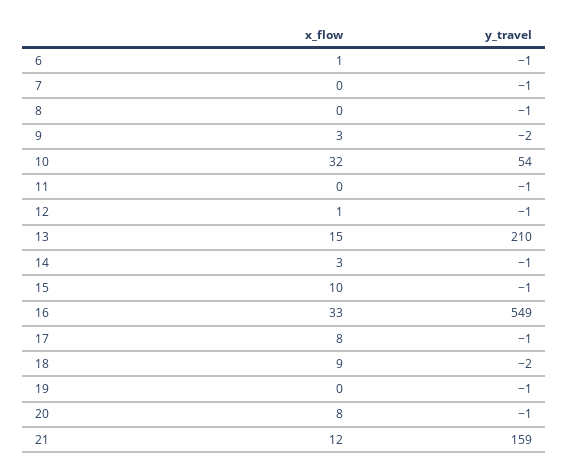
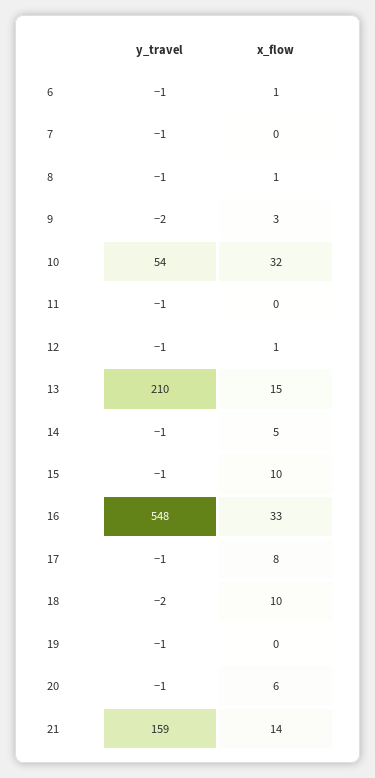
x_flow, 8: 0 -> 1
x_flow, 14: 3 -> 5
y_travel, 16: 549 -> 548
x_flow, 18: 9 -> 10
x_flow, 20: 8 -> 6
x_flow, 21: 12 -> 14

